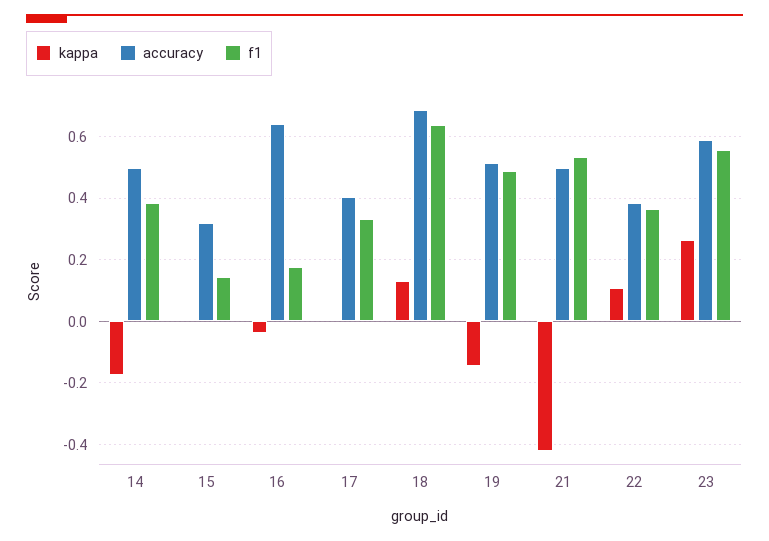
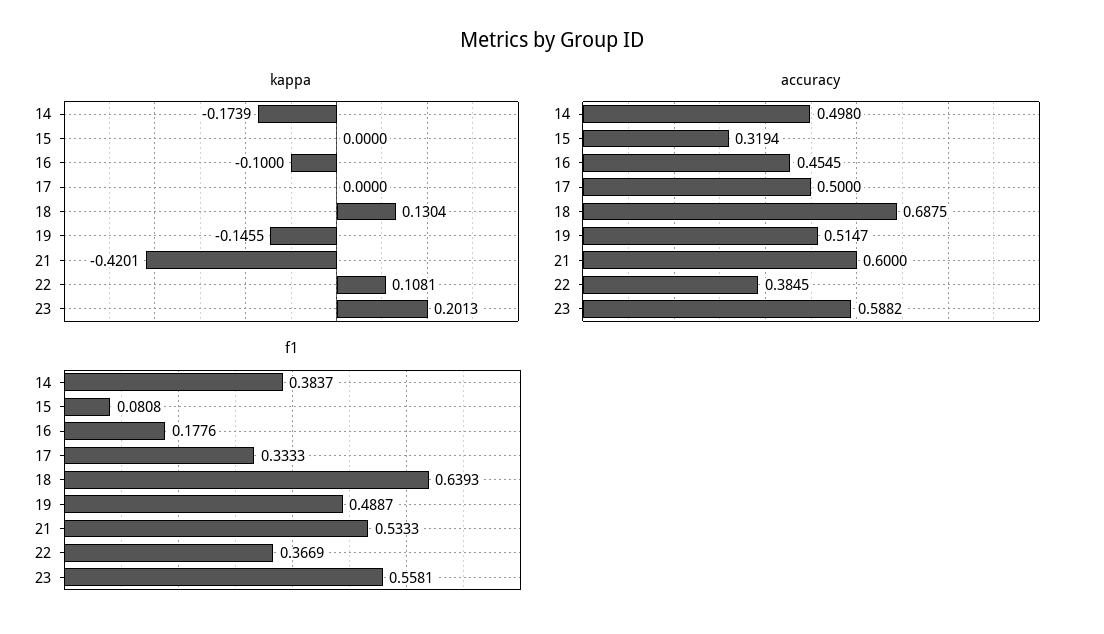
f1, 15: 0.14 -> 0.0808
kappa, 16: -0.04 -> -0.1
accuracy, 16: 0.64 -> 0.4545
accuracy, 17: 0.4 -> 0.5
accuracy, 21: 0.5 -> 0.6
kappa, 23: 0.26 -> 0.2013

